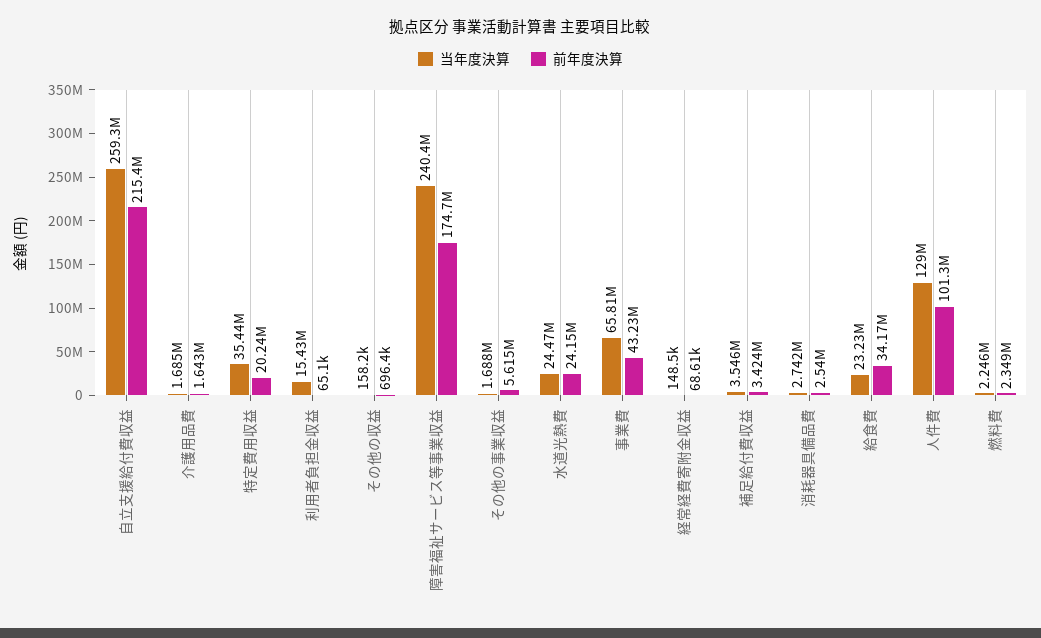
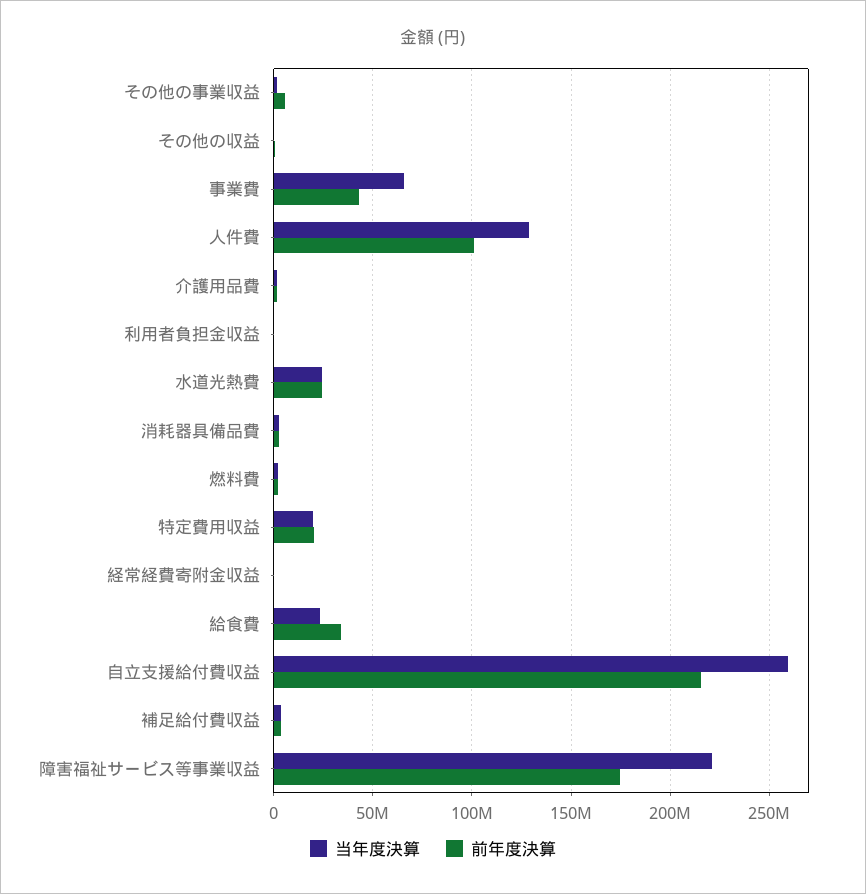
当年度決算, 特定費用収益: 35440000 -> 20000000
当年度決算, 利用者負担金収益: 15430000 -> 0
当年度決算, 障害福祉サービス等事業収益: 240400000 -> 220000000

